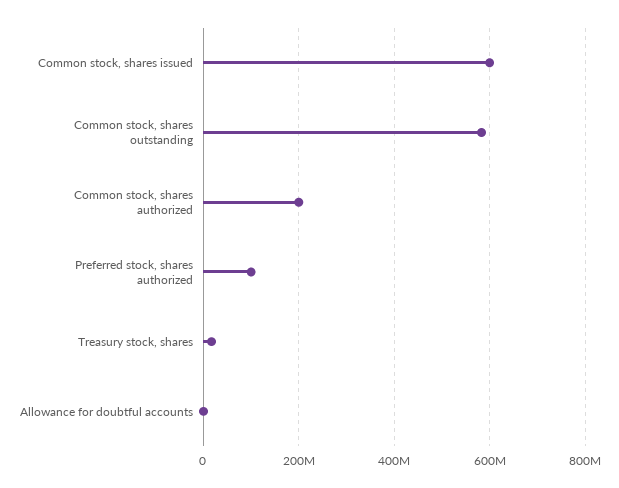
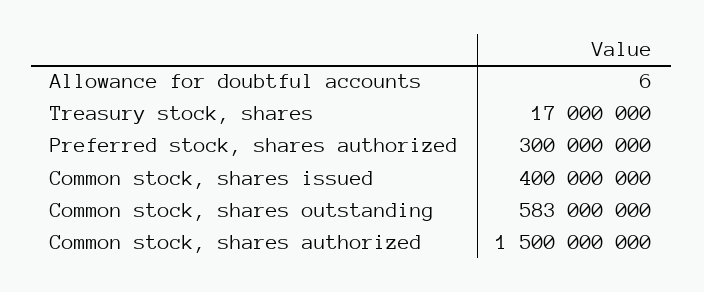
Common stock, shares issued: 600000000 -> 400000000
Common stock, shares authorized: 200000000 -> 1500000000
Preferred stock, shares authorized: 100000000 -> 300000000

